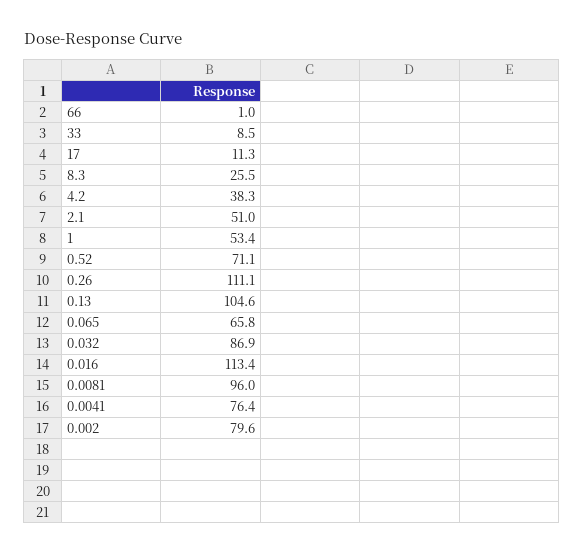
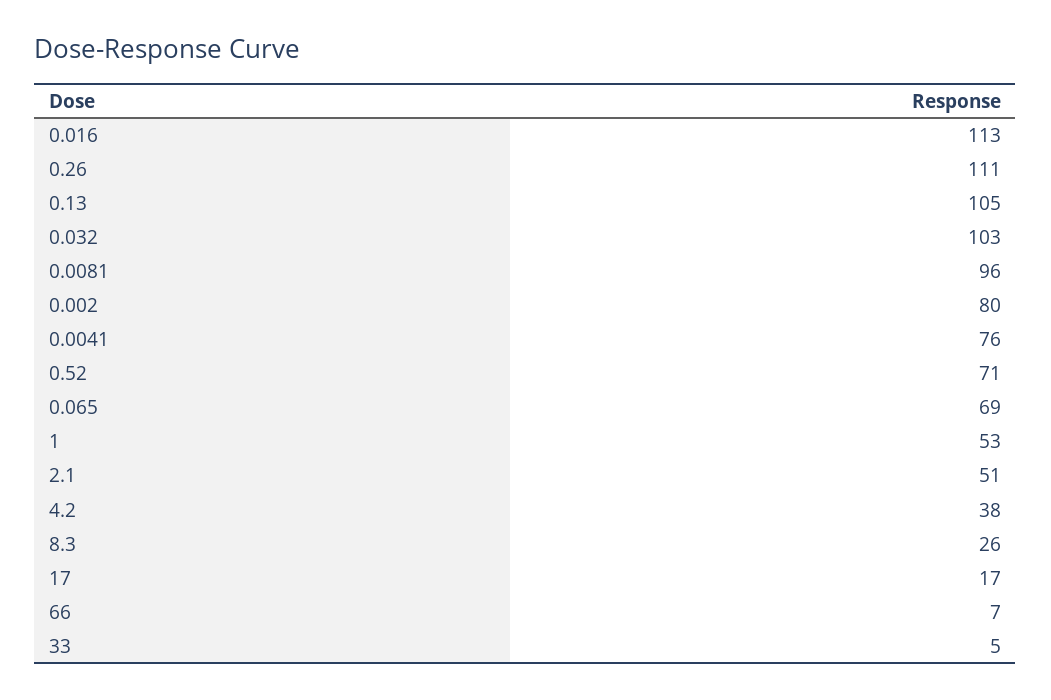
66: 1 -> 7
33: 8.5 -> 5
17: 11.3 -> 17
0.065: 65.8 -> 69
0.032: 86.9 -> 103

